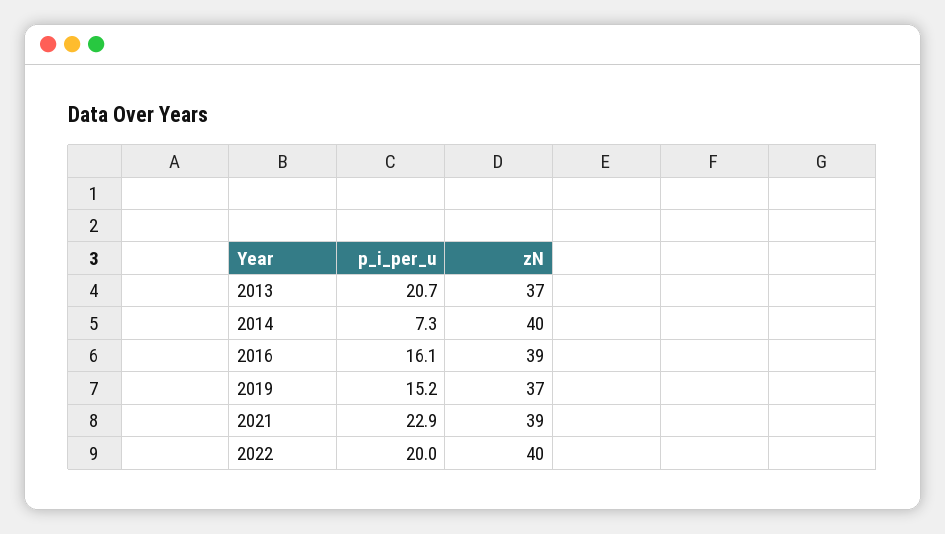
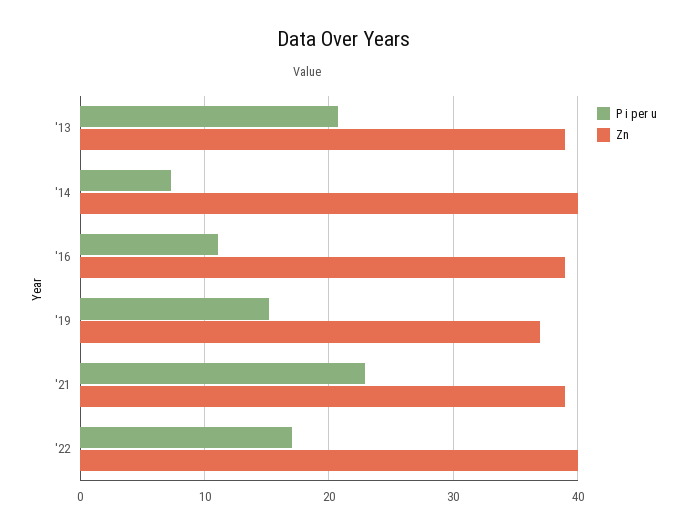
zN, 2013: 37 -> 39
p_i_per_u, 2016: 16.1 -> 11
p_i_per_u, 2022: 20 -> 17

